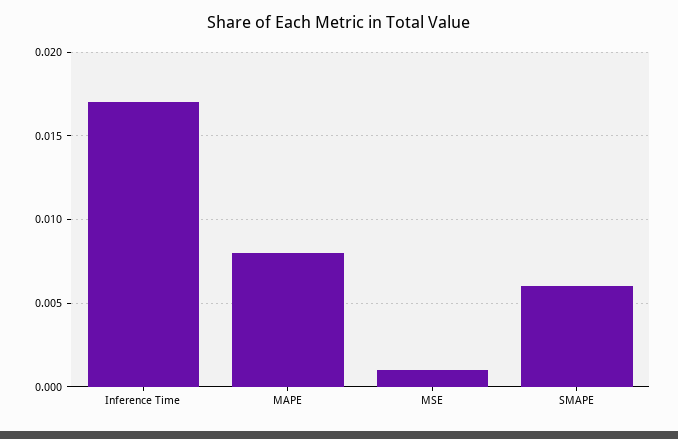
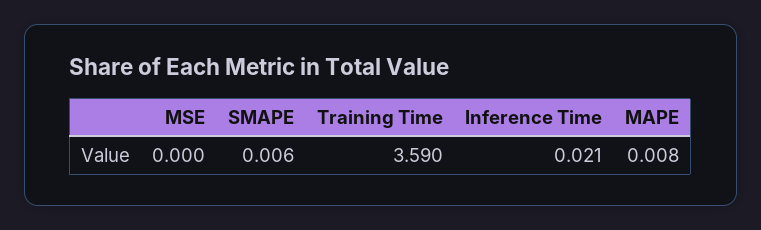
Inference Time: 0.017 -> 0.021
MSE: 0.001 -> 0
Training Time: none -> 3.59

